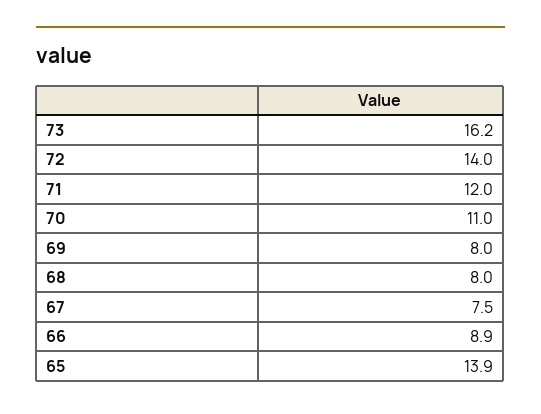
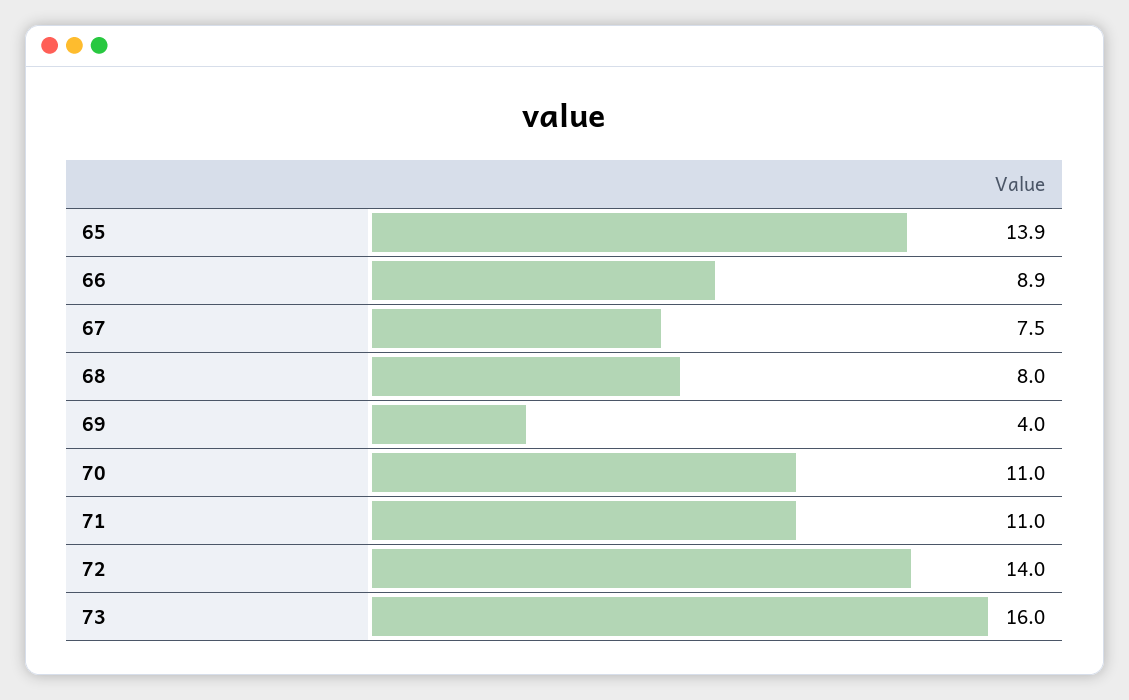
73: 16.2 -> 16
71: 12 -> 11
69: 8 -> 4

